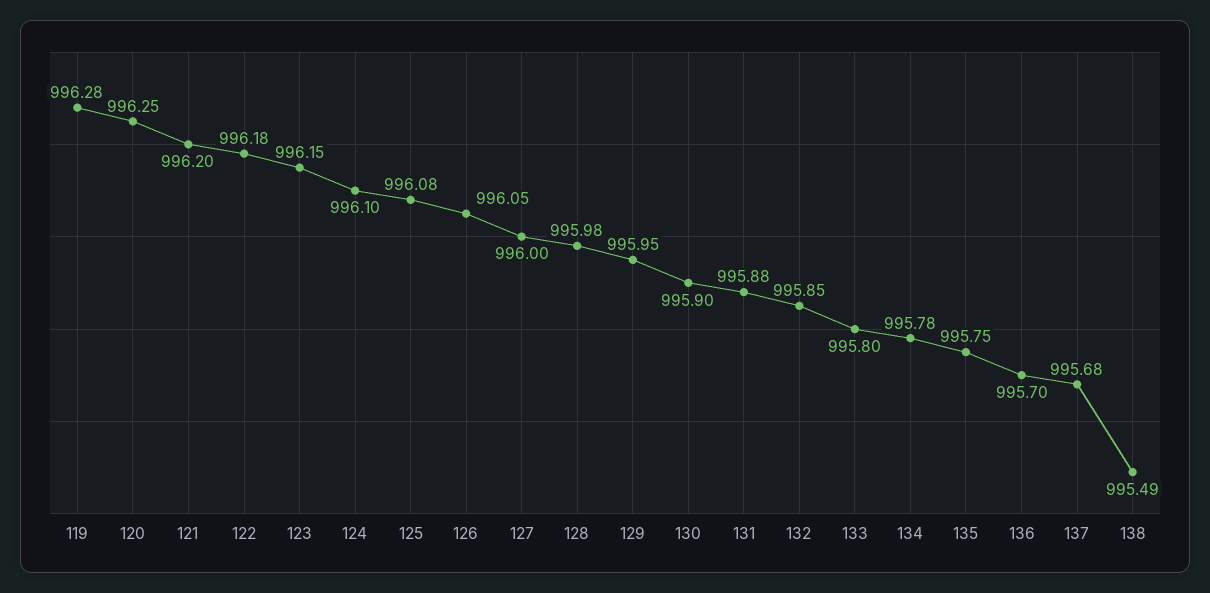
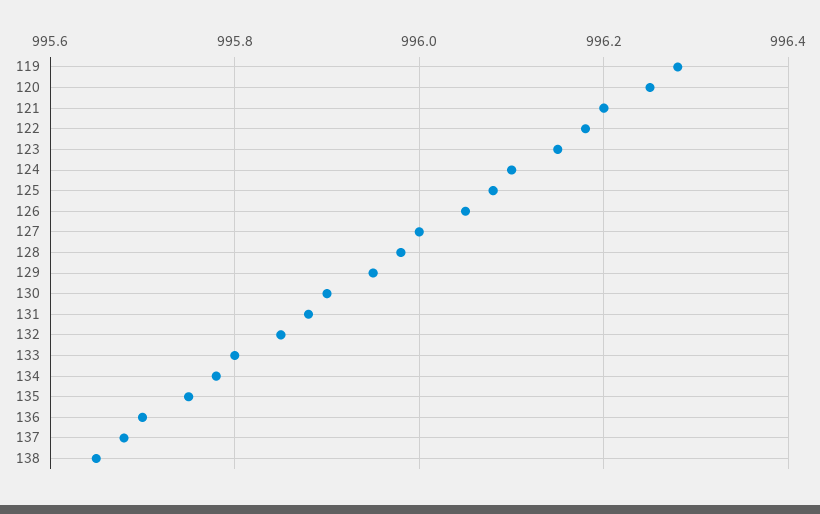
138: 995.49 -> 995.65

